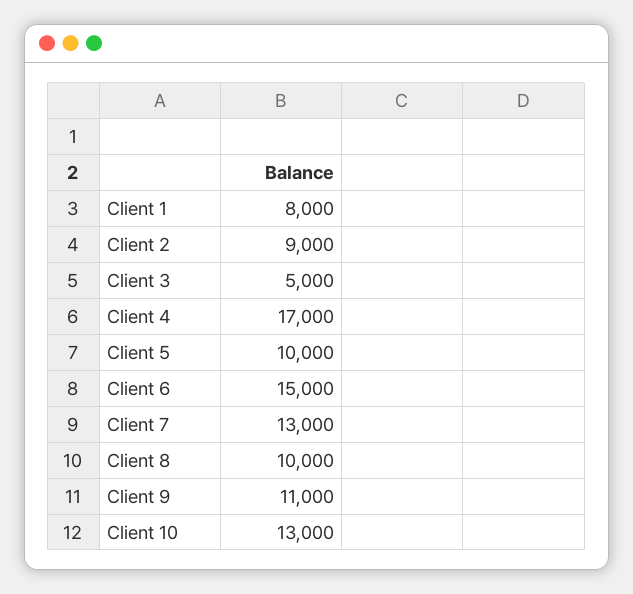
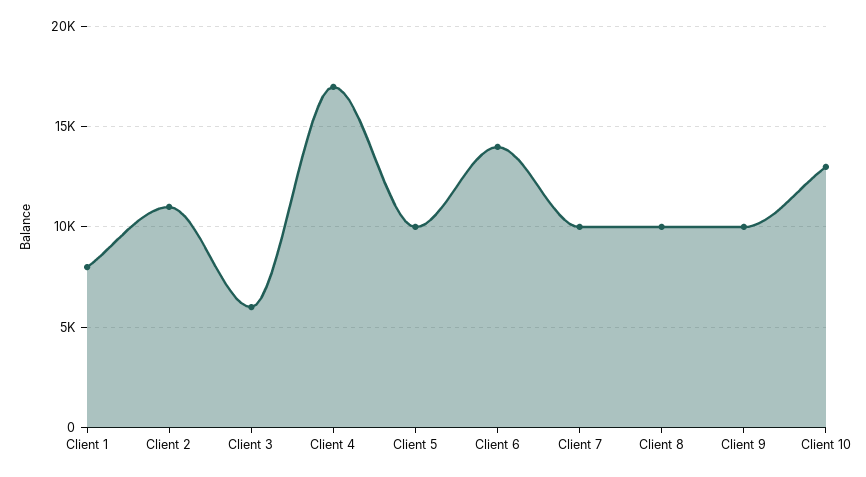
Client 2: 9000 -> 11000
Client 3: 5000 -> 6000
Client 6: 15000 -> 14000
Client 7: 13000 -> 10000
Client 9: 11000 -> 10000

